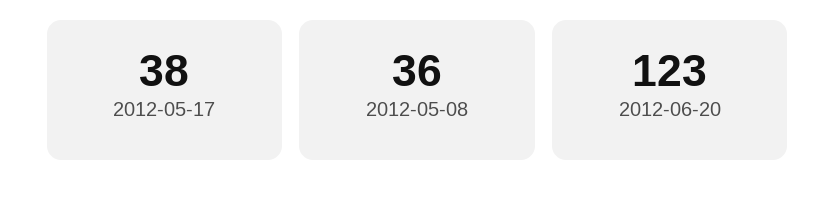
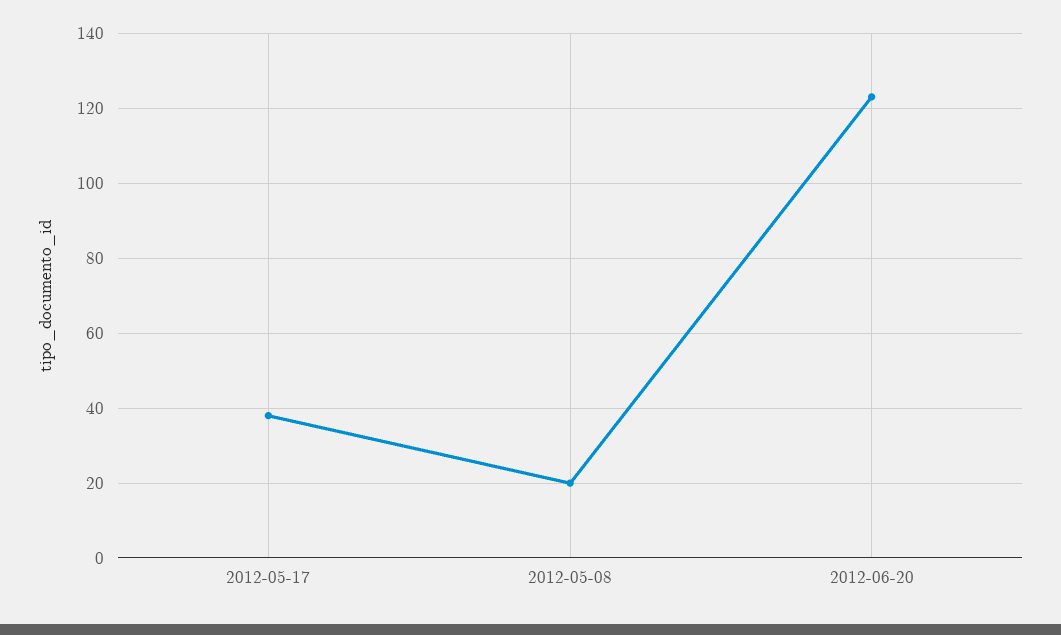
2012-05-08: 36 -> 20

